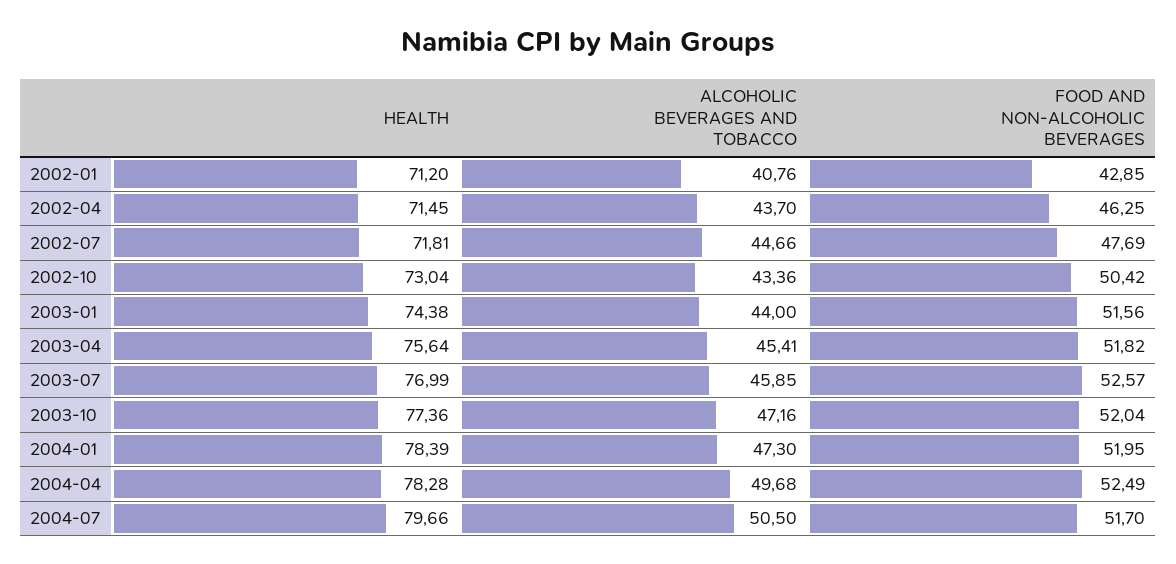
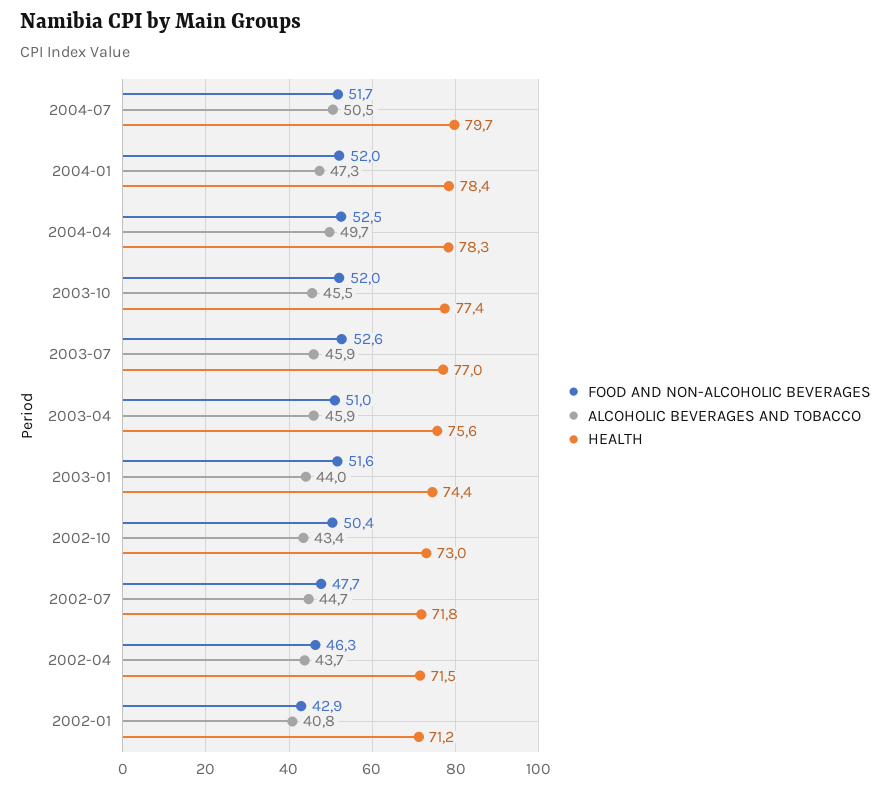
ALCOHOLIC BEVERAGES AND TOBACCO, 2003-04: 45.41 -> 45.9
FOOD AND NON-ALCOHOLIC BEVERAGES, 2003-04: 51.82 -> 51
ALCOHOLIC BEVERAGES AND TOBACCO, 2003-10: 47.16 -> 45.5

